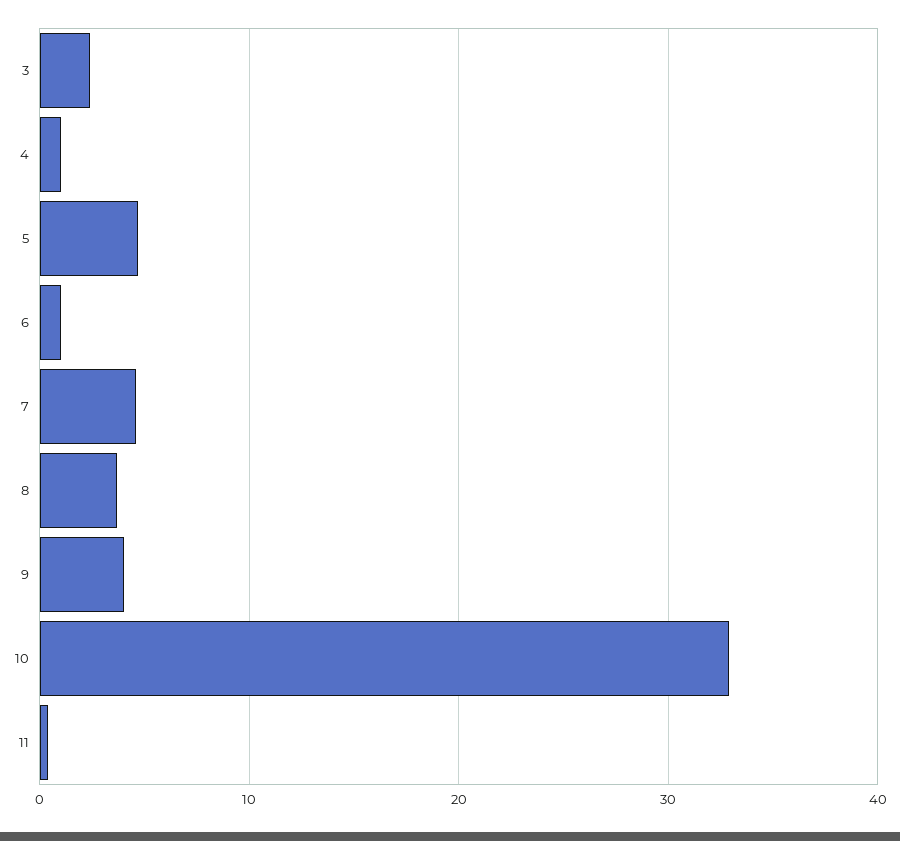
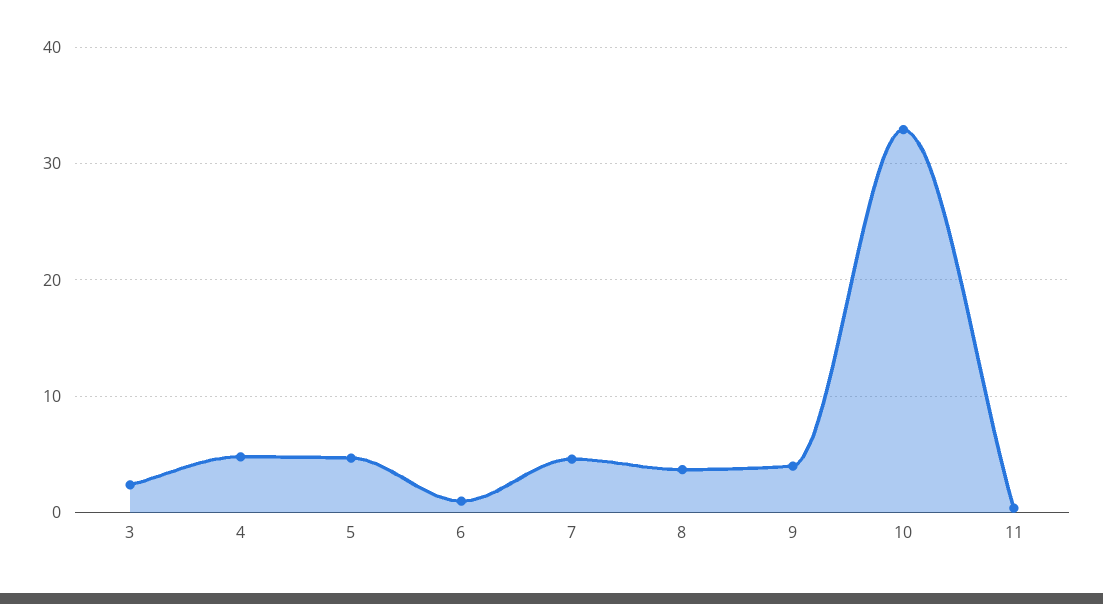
4: 1 -> 5

